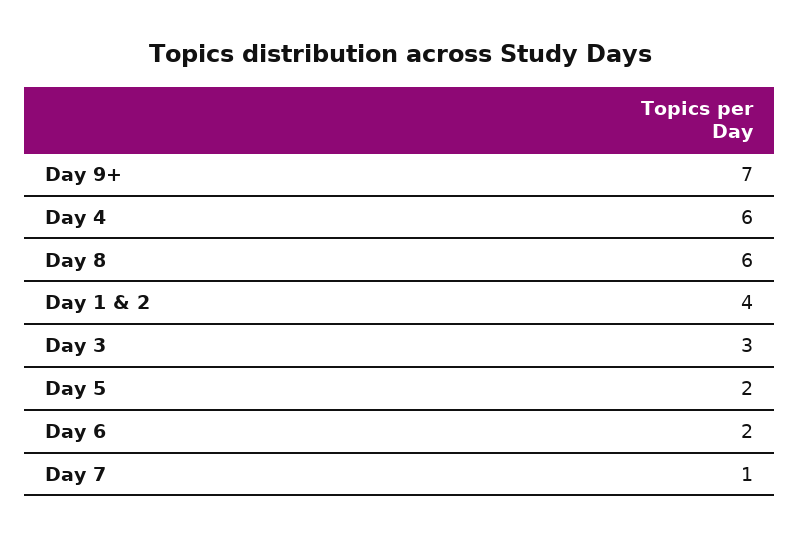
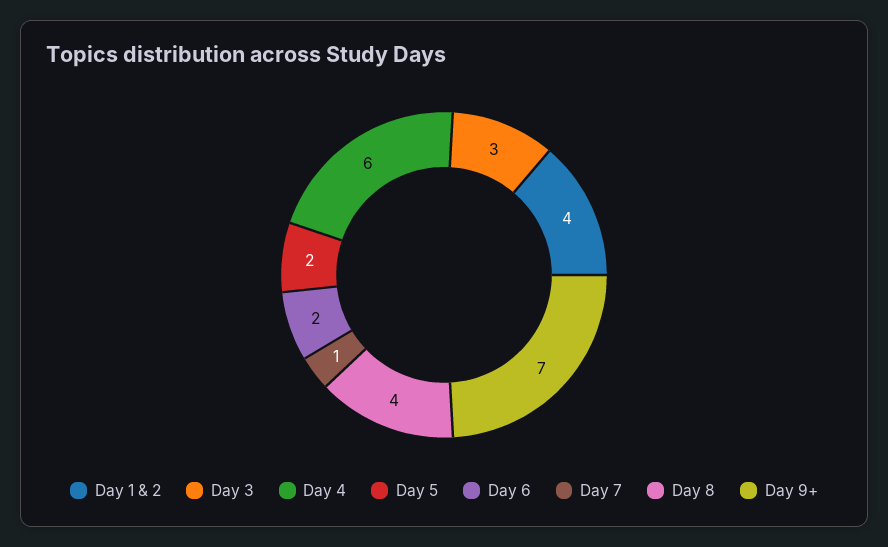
Day 8: 6 -> 4

